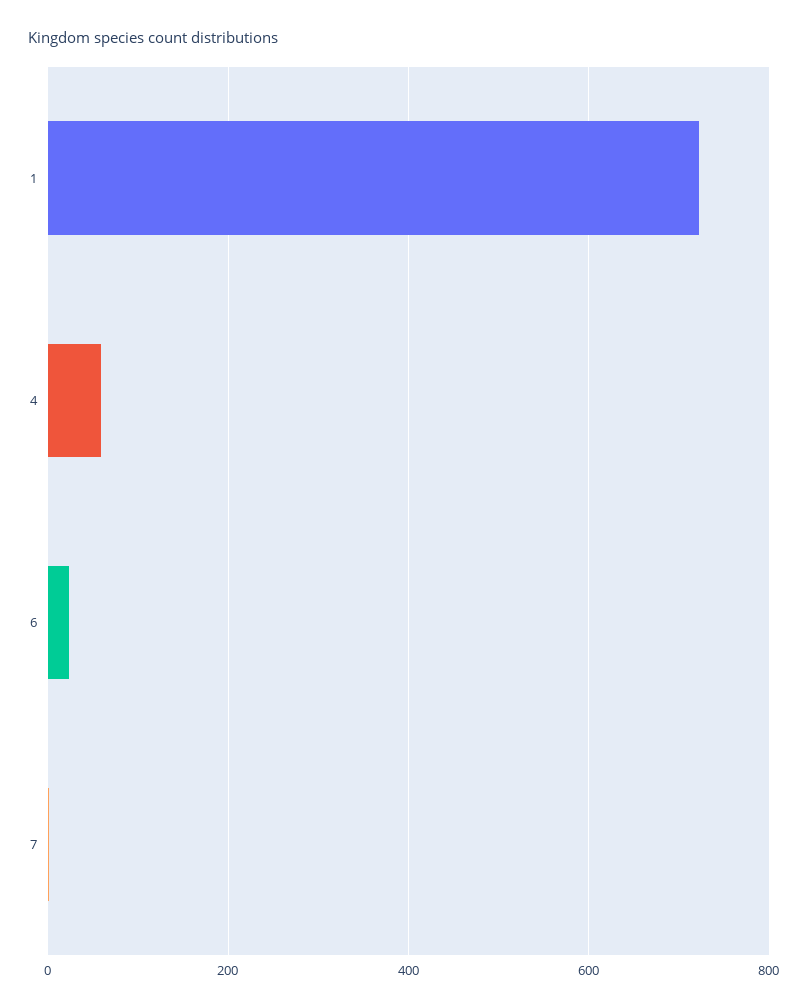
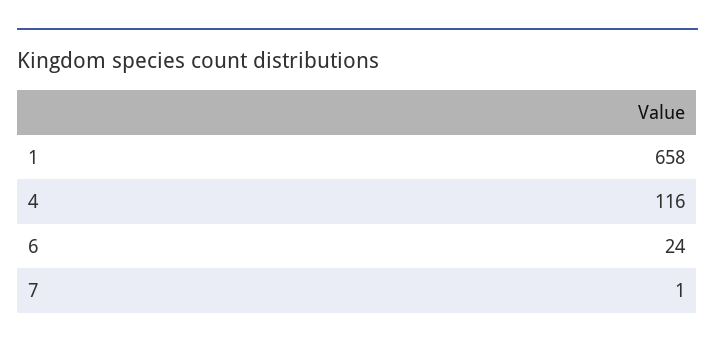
1: 720 -> 658
4: 60 -> 116

